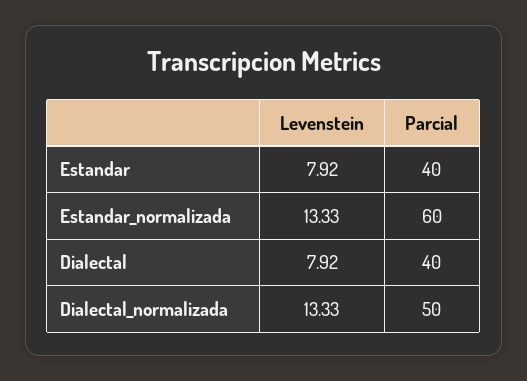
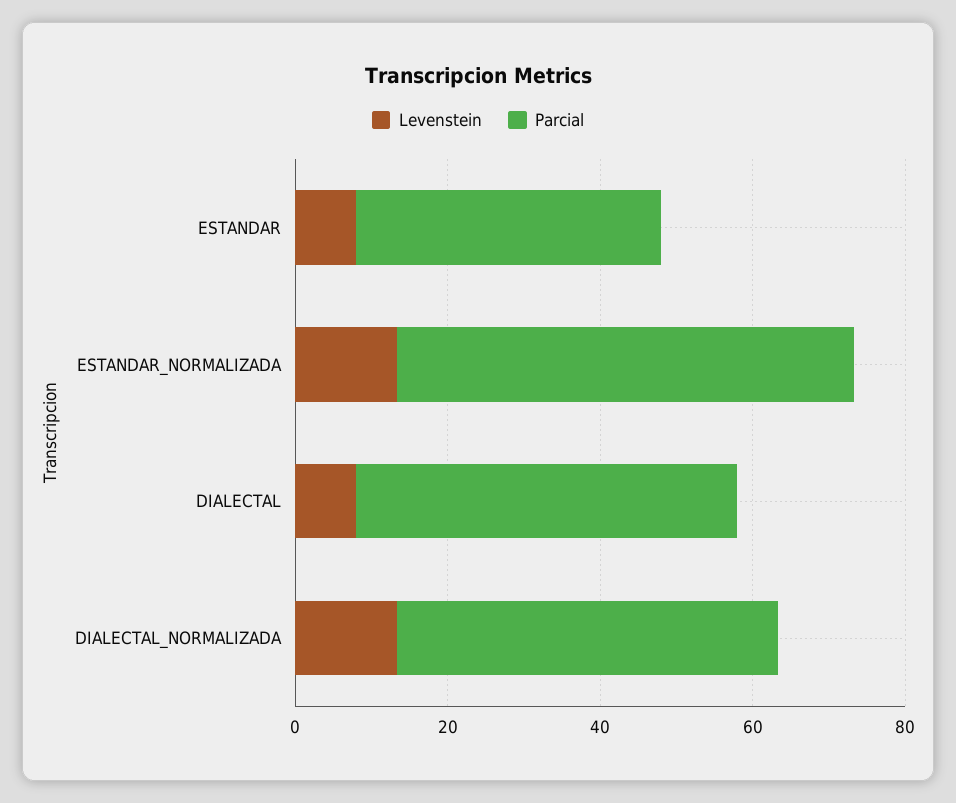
Parcial, Dialectal: 40 -> 50

